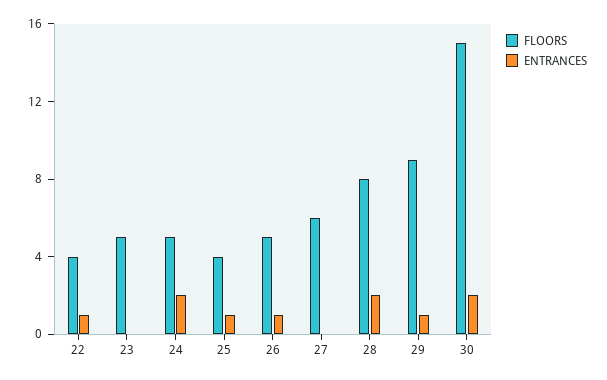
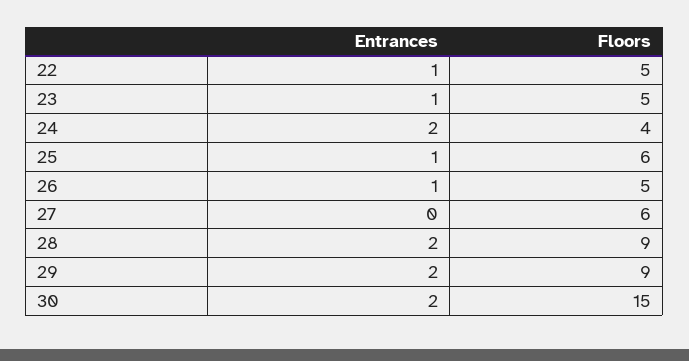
FLOORS, 22: 4 -> 5
ENTRANCES, 23: 0 -> 1
FLOORS, 24: 5 -> 4
FLOORS, 25: 4 -> 6
FLOORS, 28: 8 -> 9
ENTRANCES, 29: 1 -> 2

